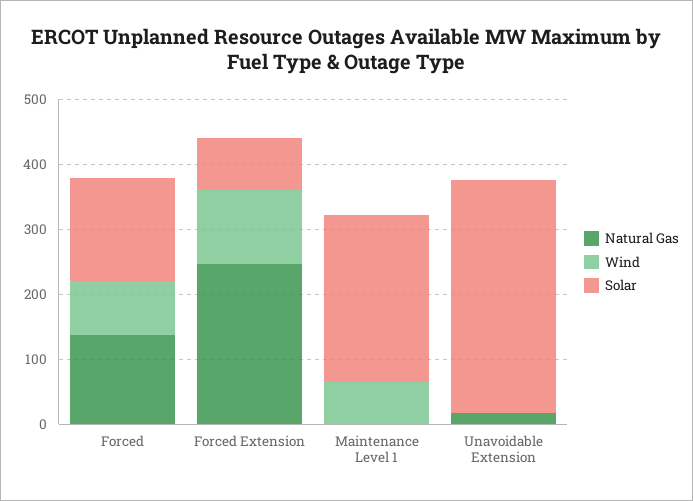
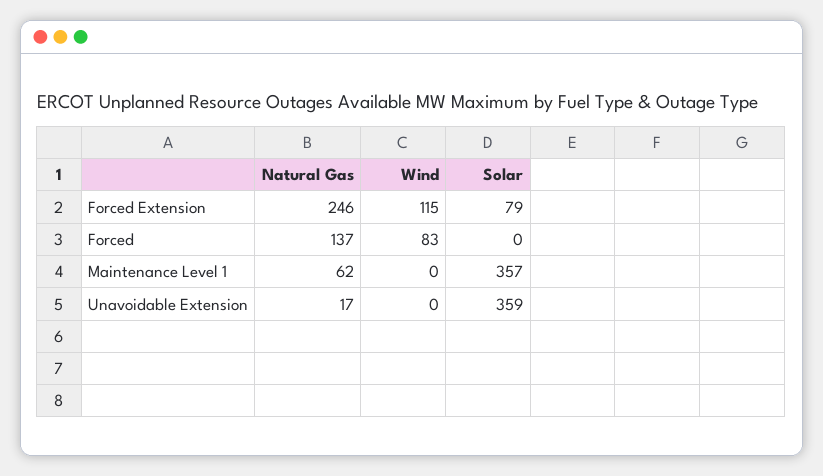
Solar, Forced: 160 -> 0
Natural Gas, Maintenance Level 1: 0 -> 62
Wind, Maintenance Level 1: 60 -> 0
Solar, Maintenance Level 1: 260 -> 357

